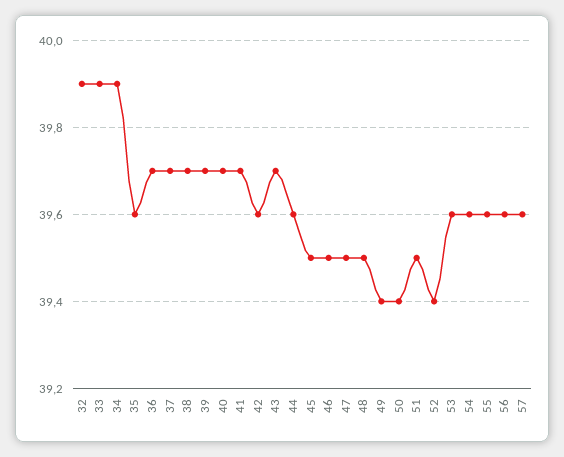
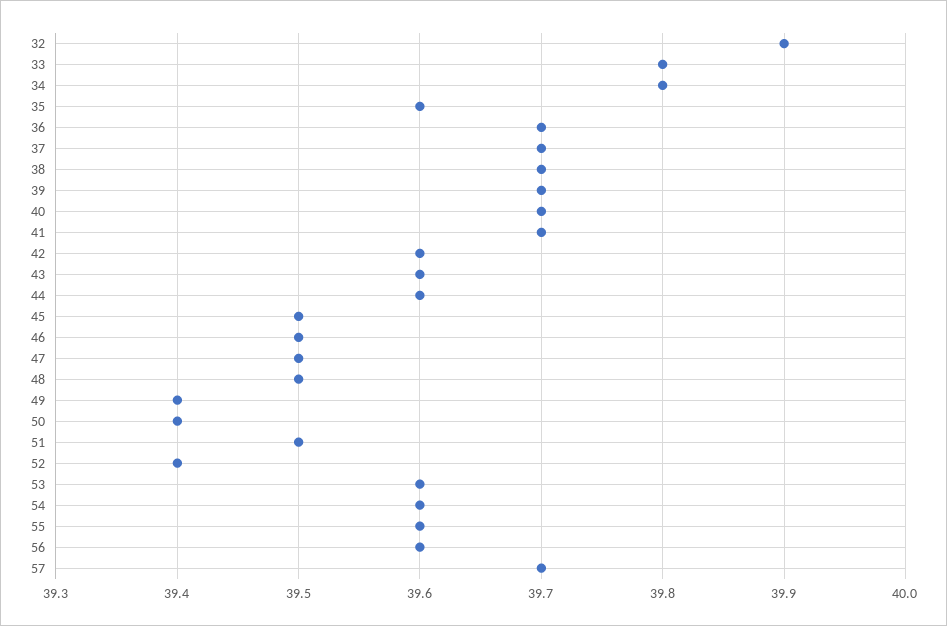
33: 39.9 -> 39.8
34: 39.9 -> 39.8
43: 39.7 -> 39.6
57: 39.6 -> 39.7

